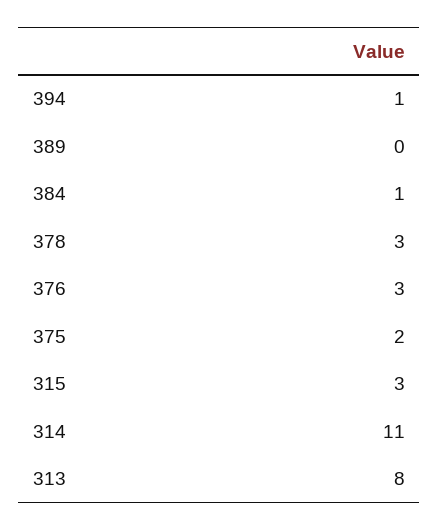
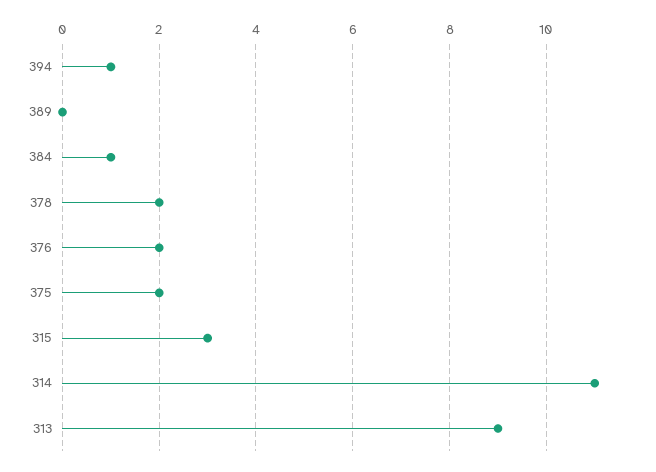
378: 3 -> 2
376: 3 -> 2
313: 8 -> 9

